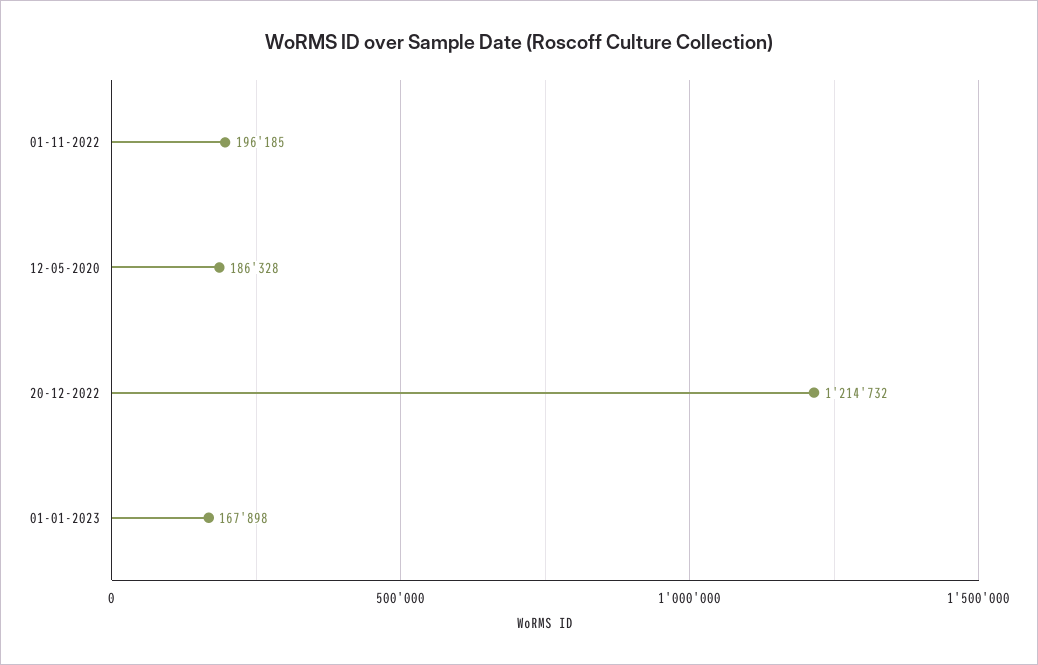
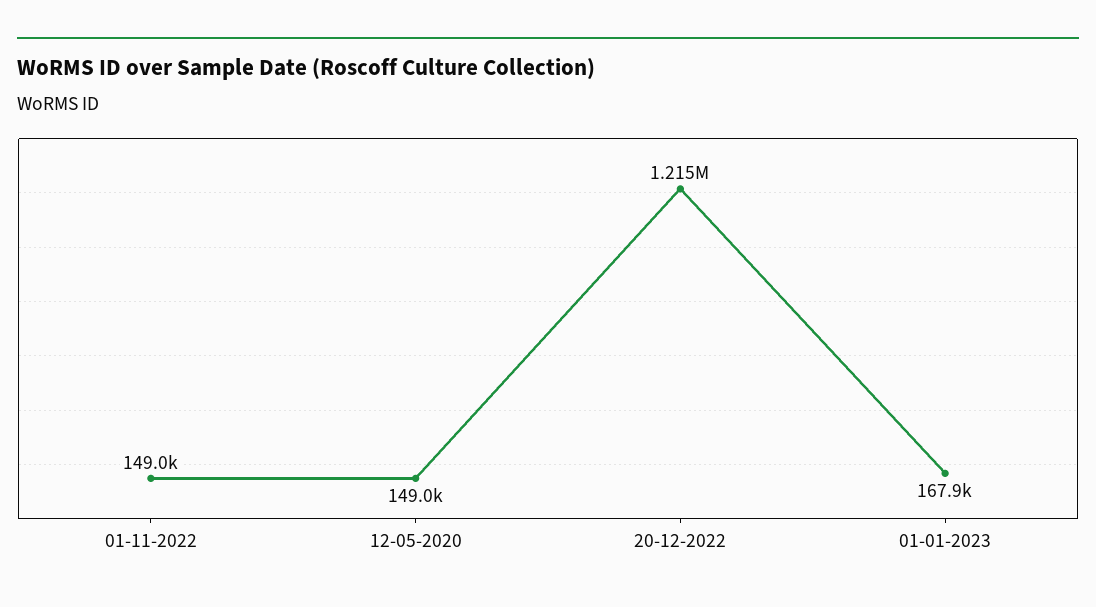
01-11-2022: 196185 -> 149000
12-05-2020: 186328 -> 149000

